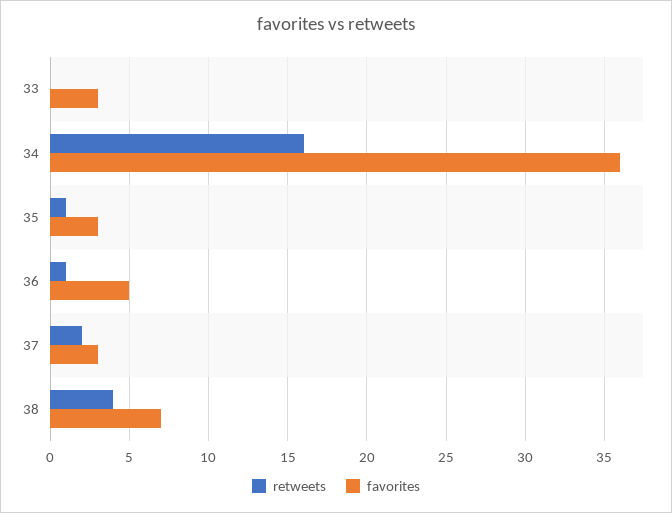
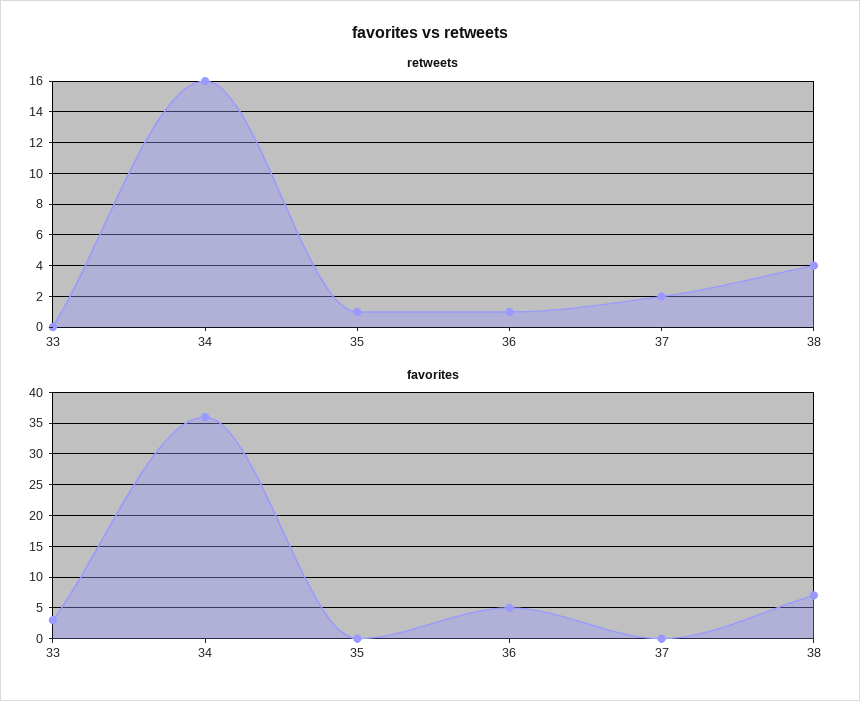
favorites, 35: 3 -> 0
favorites, 37: 3 -> 0

